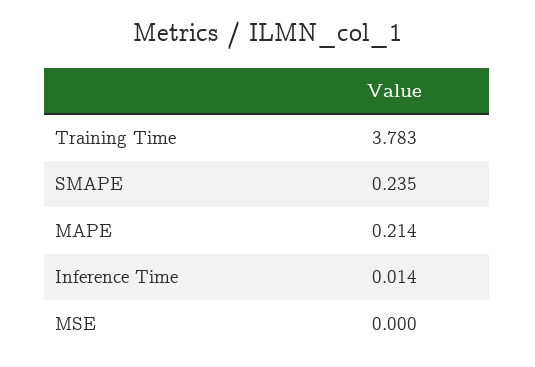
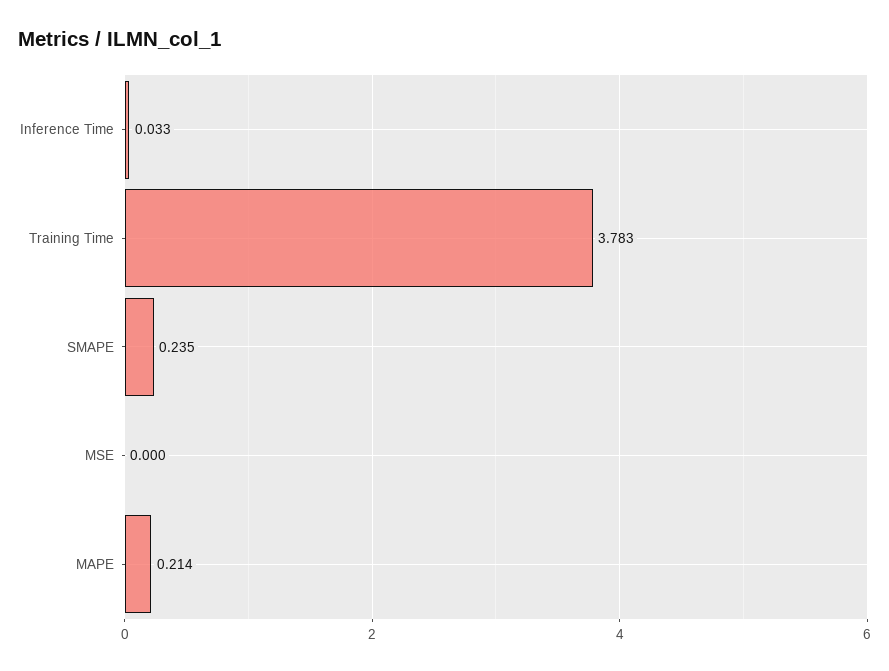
Inference Time: 0.014 -> 0.033

